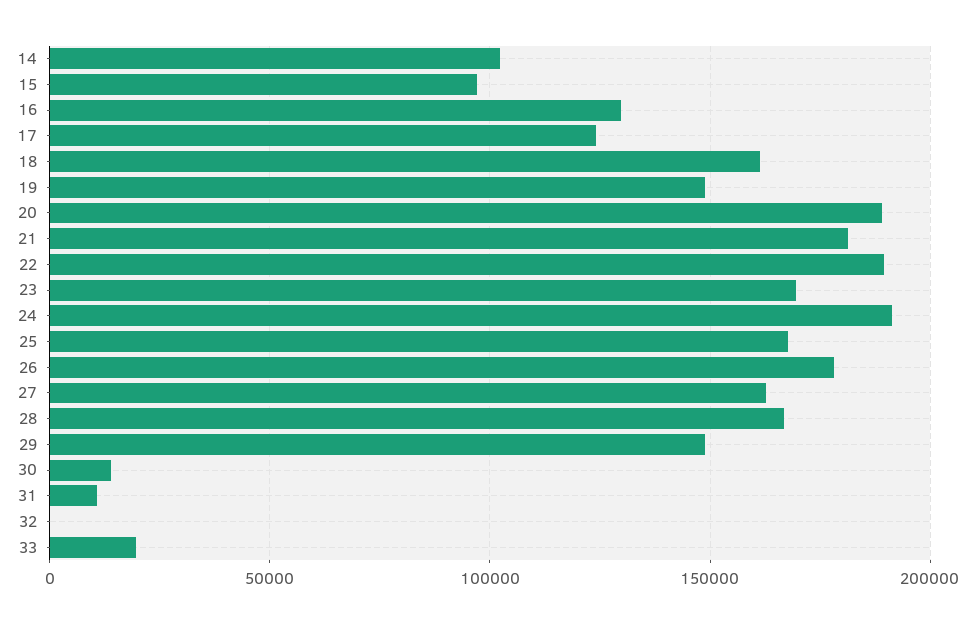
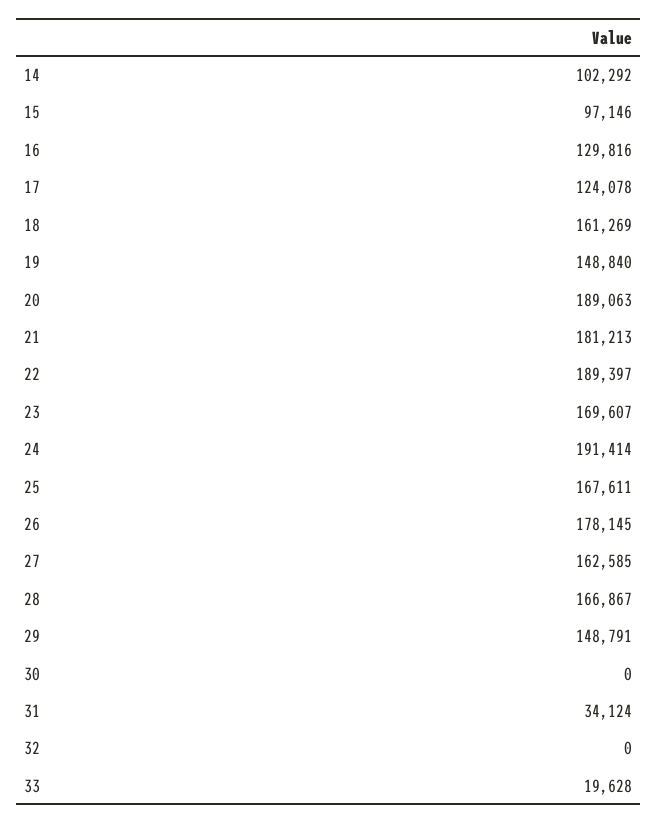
30: 15000 -> 0
31: 10000 -> 34124

